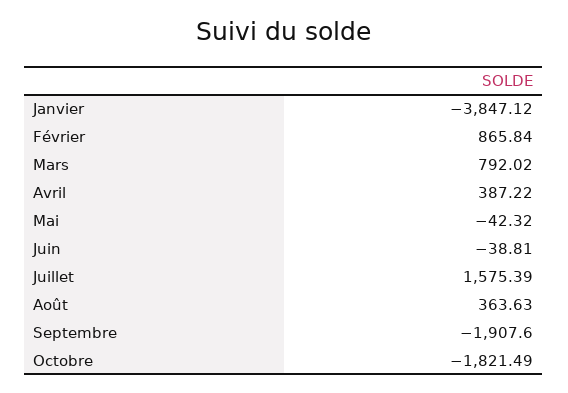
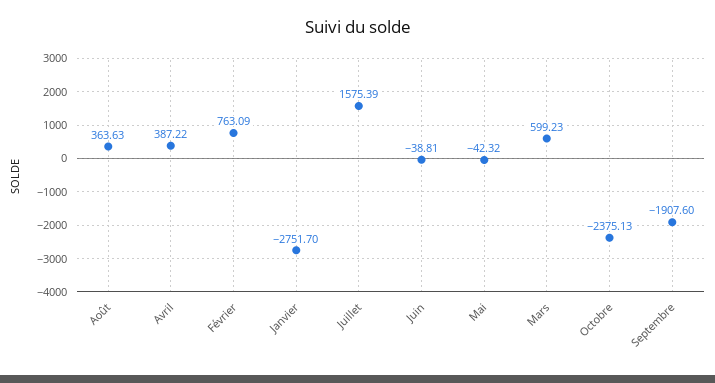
Janvier: -3847.12 -> -2751.7
Février: 865.84 -> 763.09
Mars: 792.02 -> 599.23
Octobre: -1821.49 -> -2375.13

